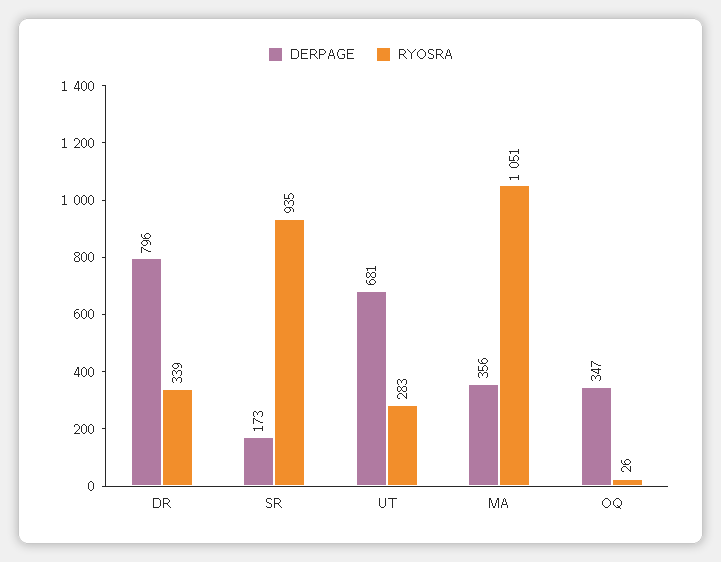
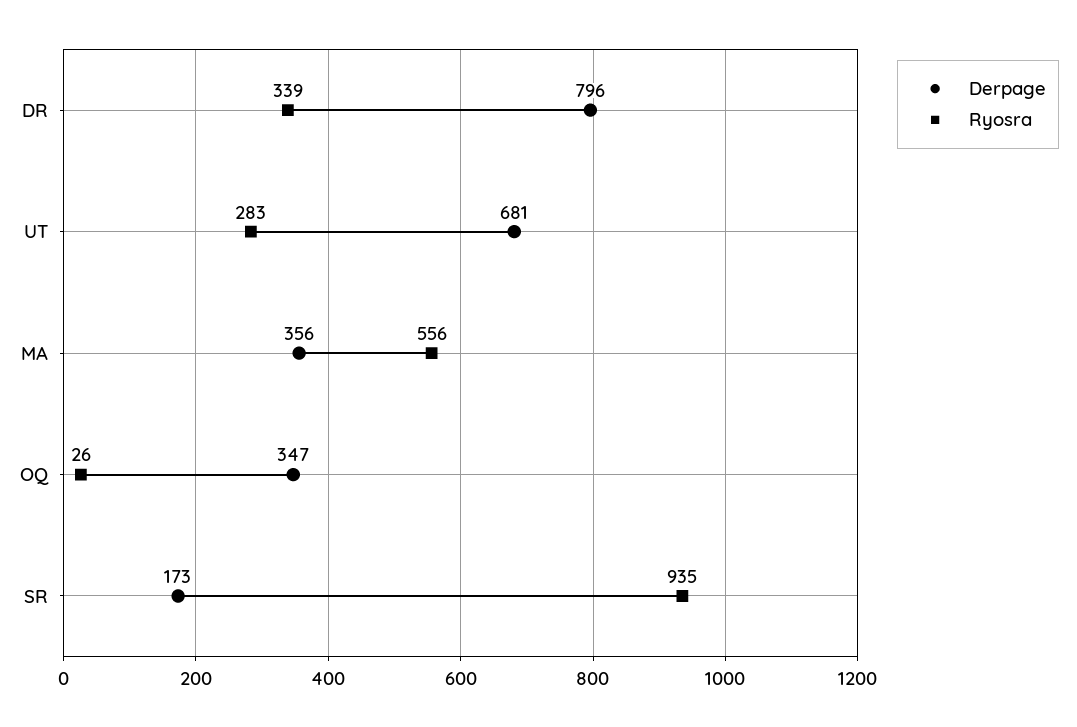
RYOSRA, MA: 1051 -> 556

